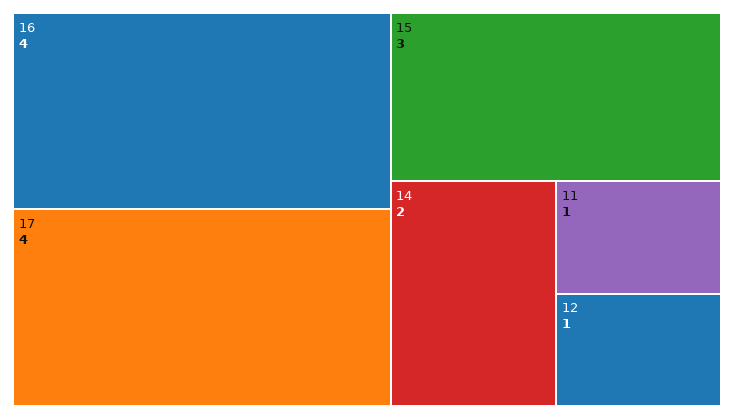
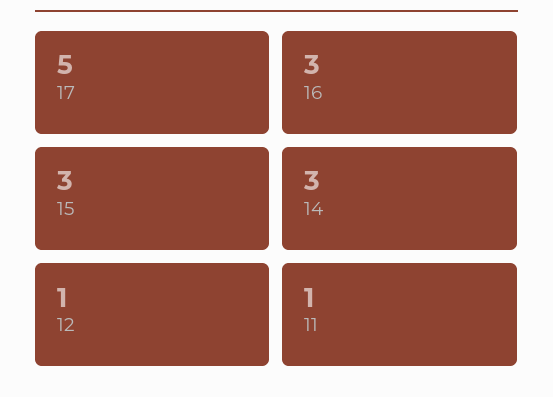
16: 4 -> 3
17: 4 -> 5
14: 2 -> 3

